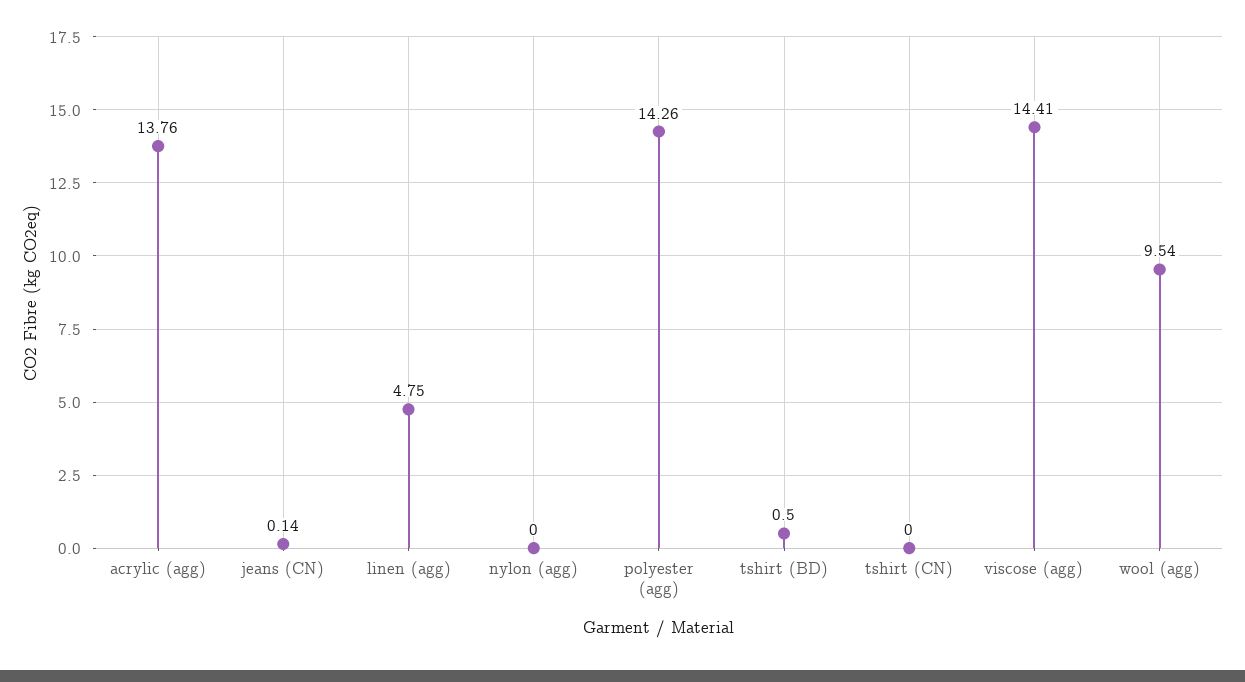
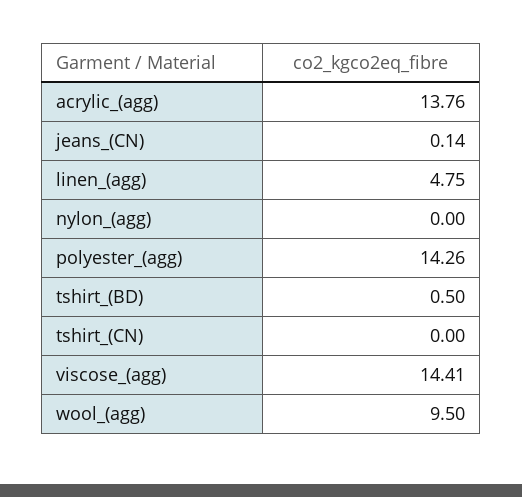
wool (agg): 9.54 -> 9.5

